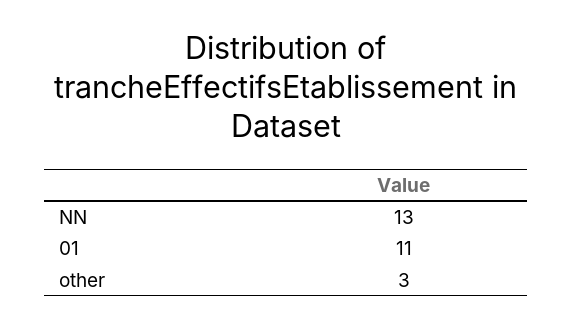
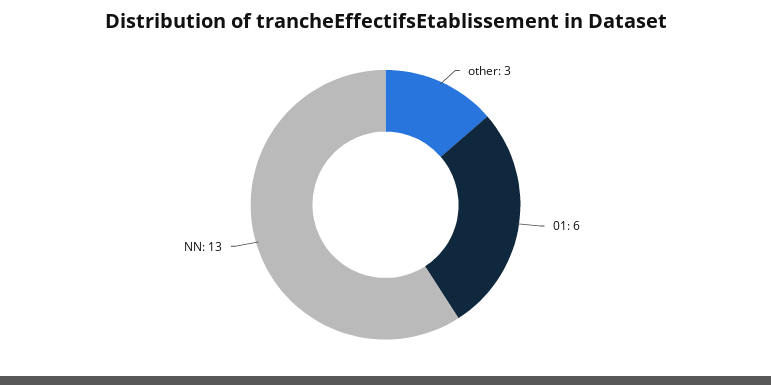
01: 11 -> 6

